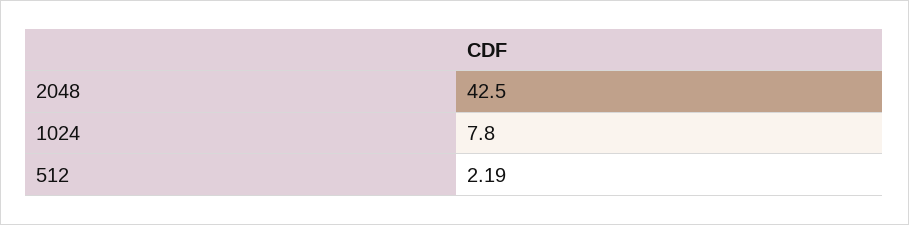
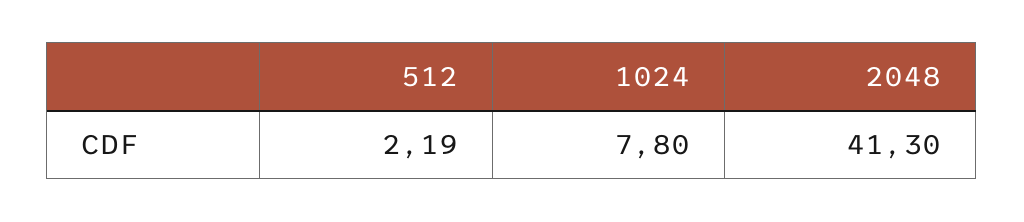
2048: 42.5 -> 41.3

